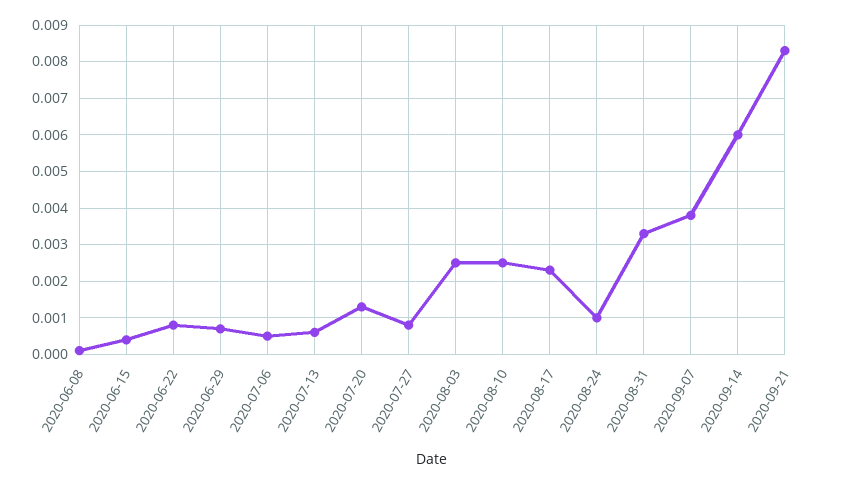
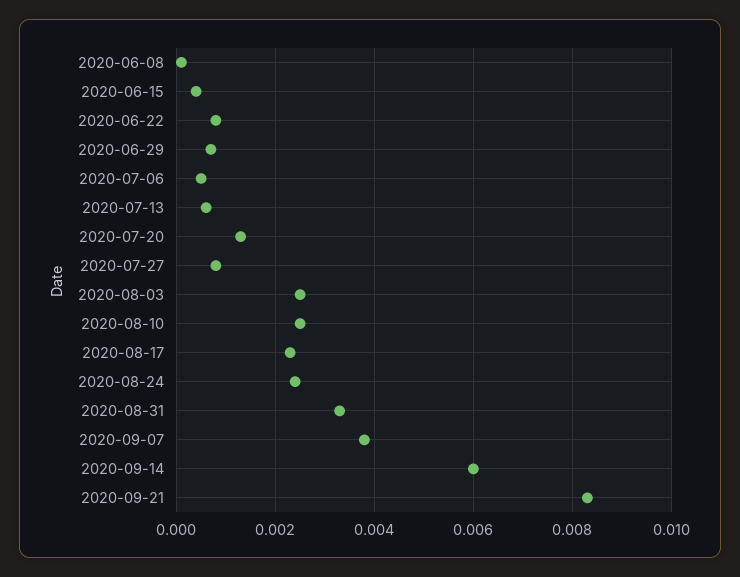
2020-08-24: 0.001 -> 0.0025

